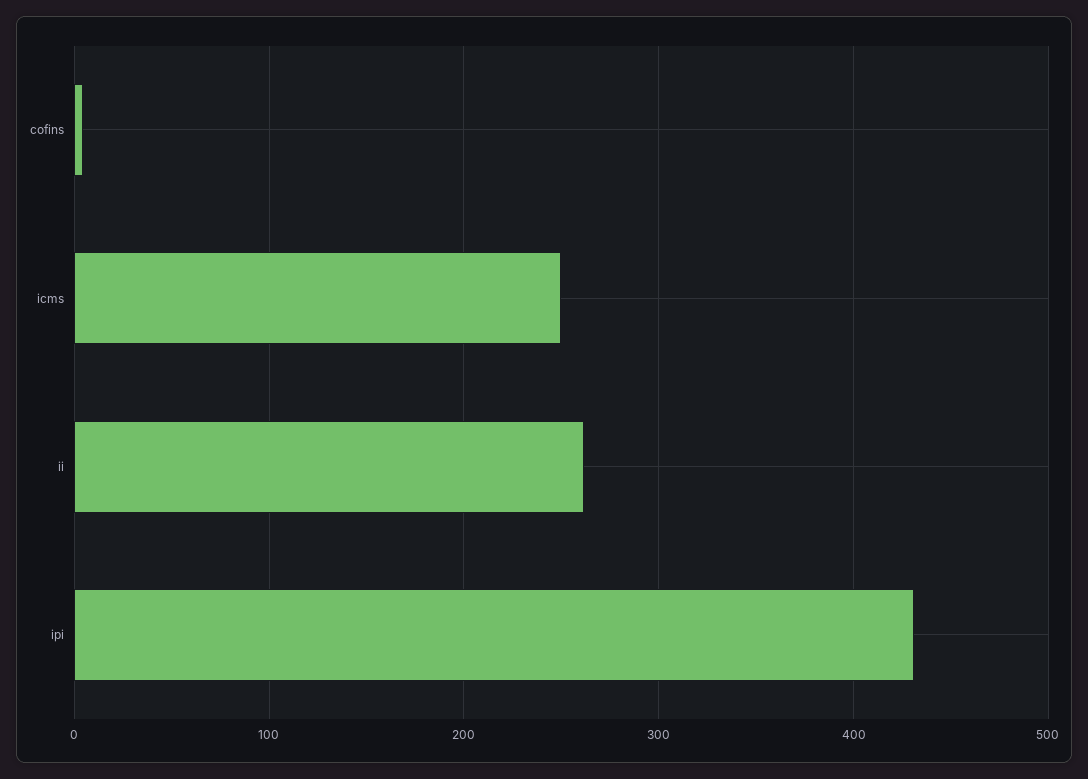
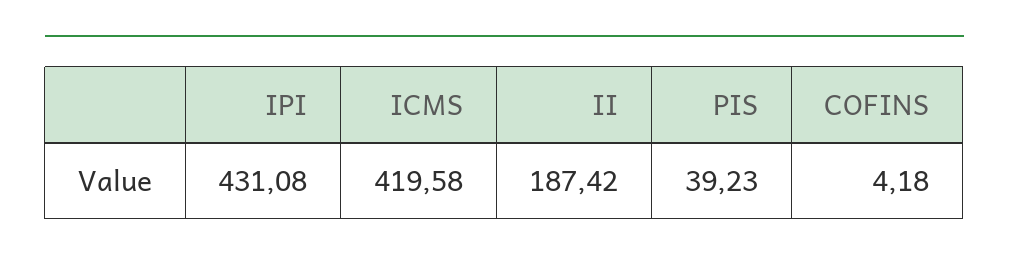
icms: 250 -> 419.58
ii: 260 -> 187.42
PIS: none -> 39.23

